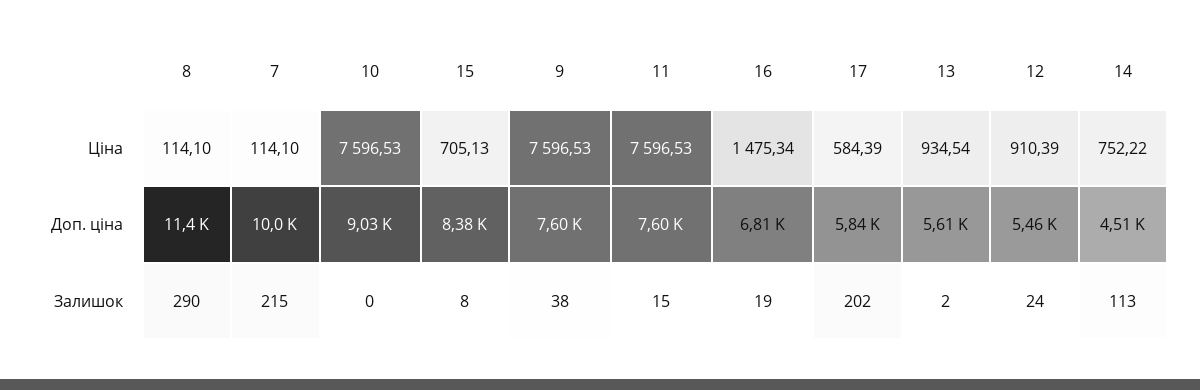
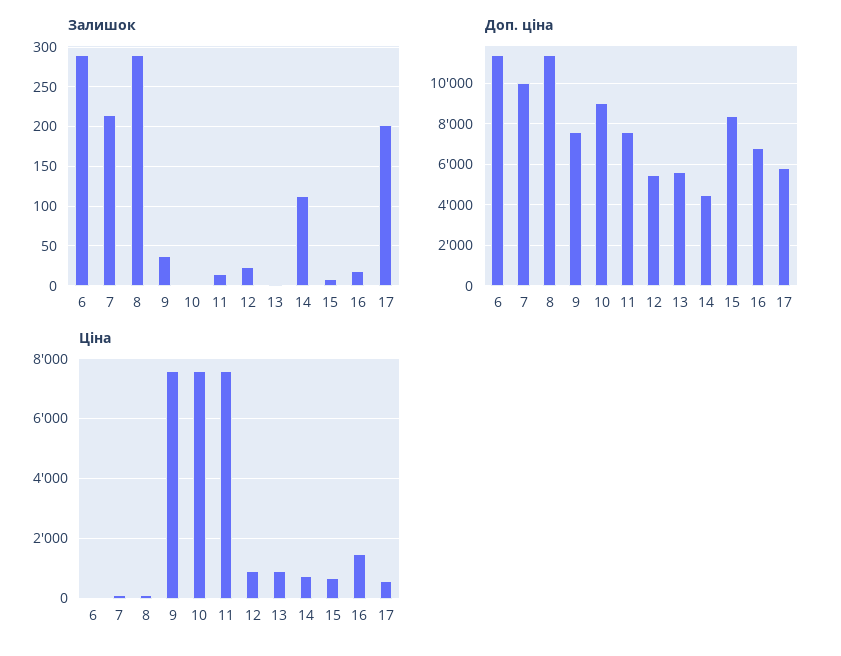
Залишок, 6: none -> 290
Доп. ціна, 6: none -> 11500
Ціна, 6: none -> 0

